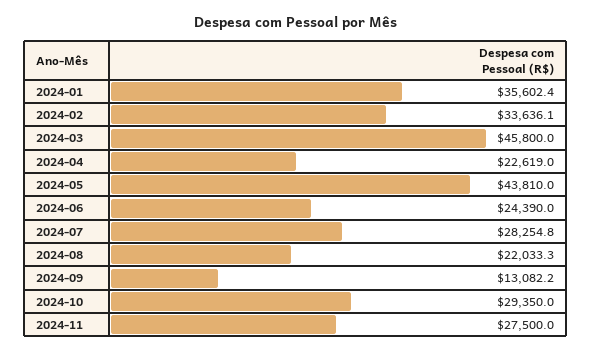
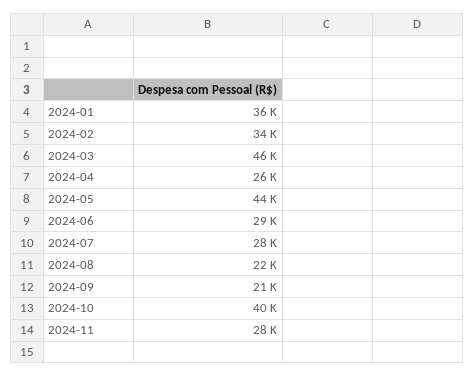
2024-04: 22619 -> 26000
2024-06: 24390 -> 29000
2024-09: 13082.2 -> 21000
2024-10: 29350 -> 40000

